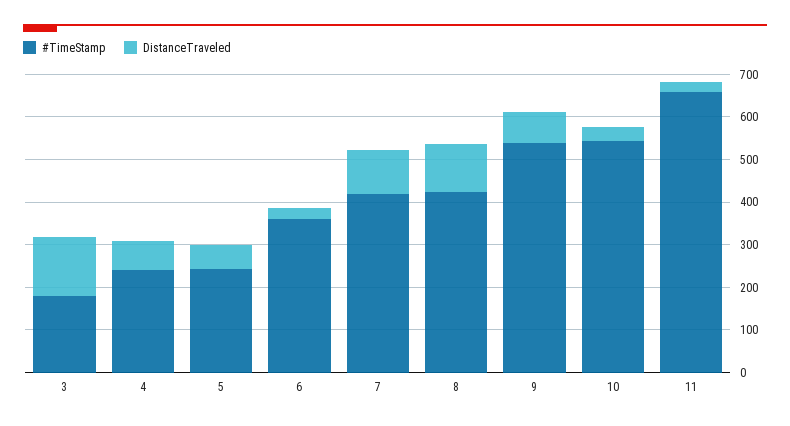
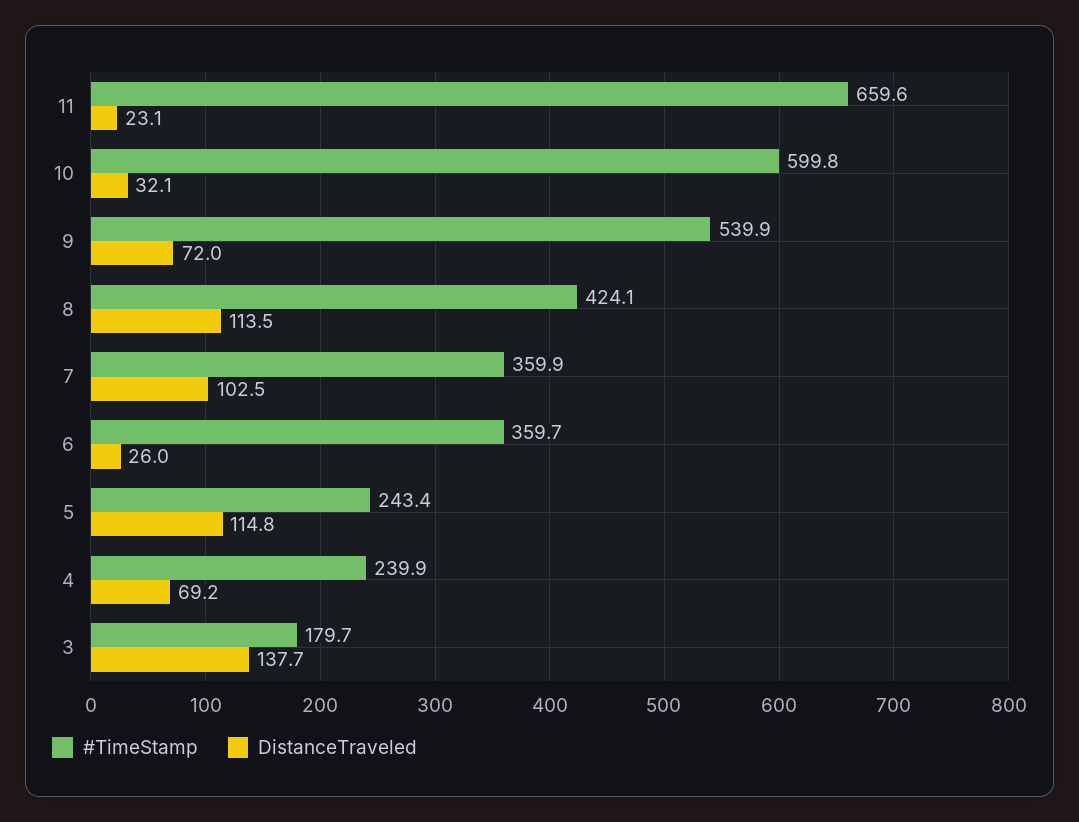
DistanceTraveled, 5: 60 -> 114.8
#TimeStamp, 7: 420 -> 359.9
#TimeStamp, 10: 540 -> 599.8

